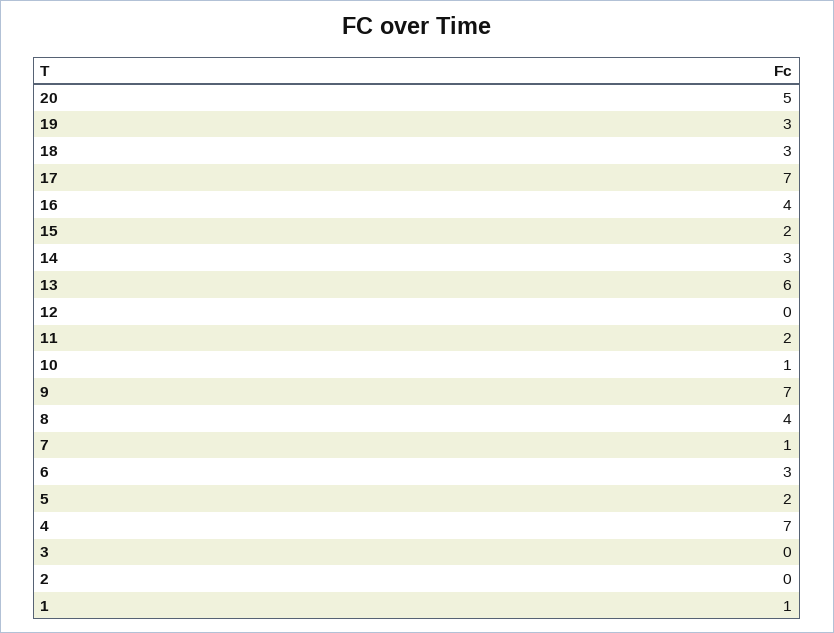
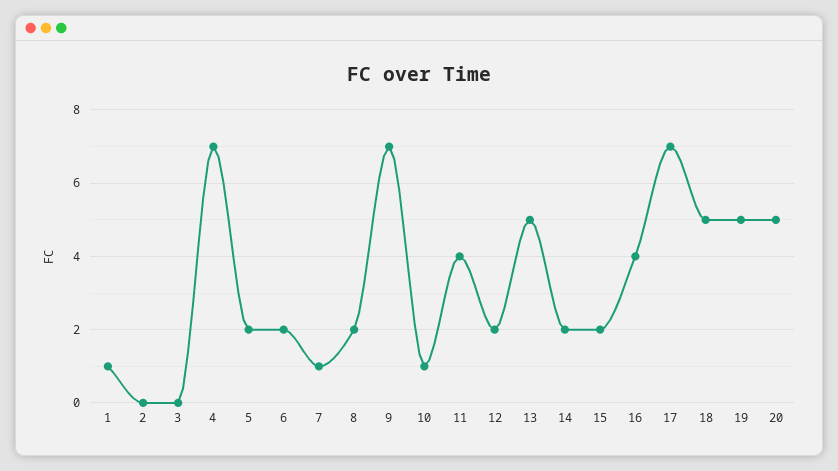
19: 3 -> 5
18: 3 -> 5
14: 3 -> 2
13: 6 -> 5
12: 0 -> 2
11: 2 -> 4
8: 4 -> 2
6: 3 -> 2

